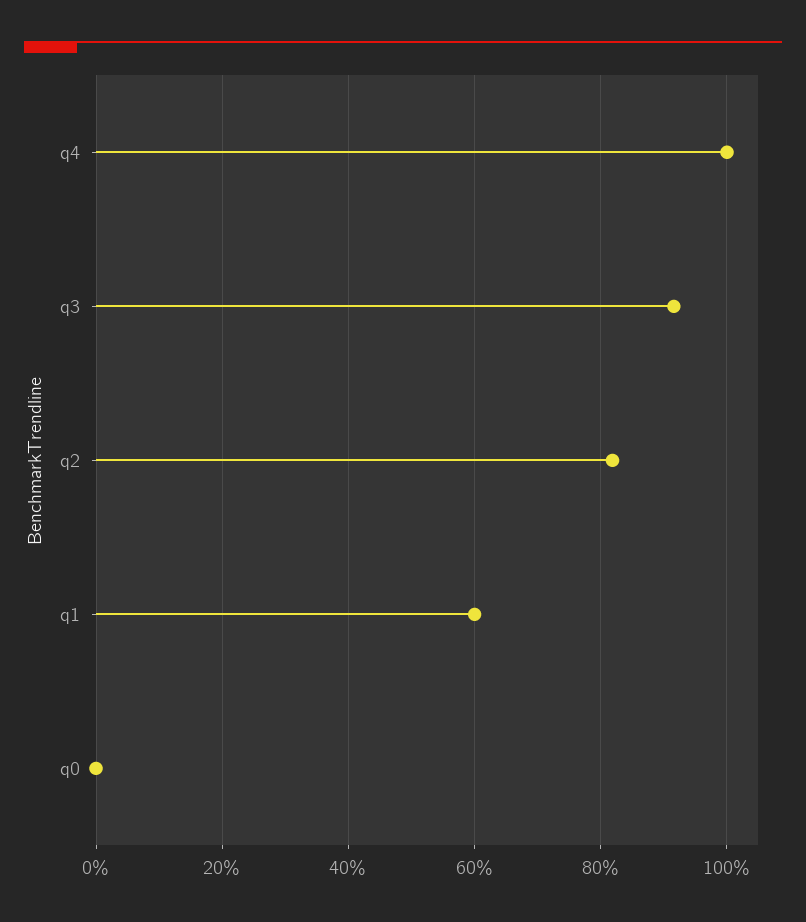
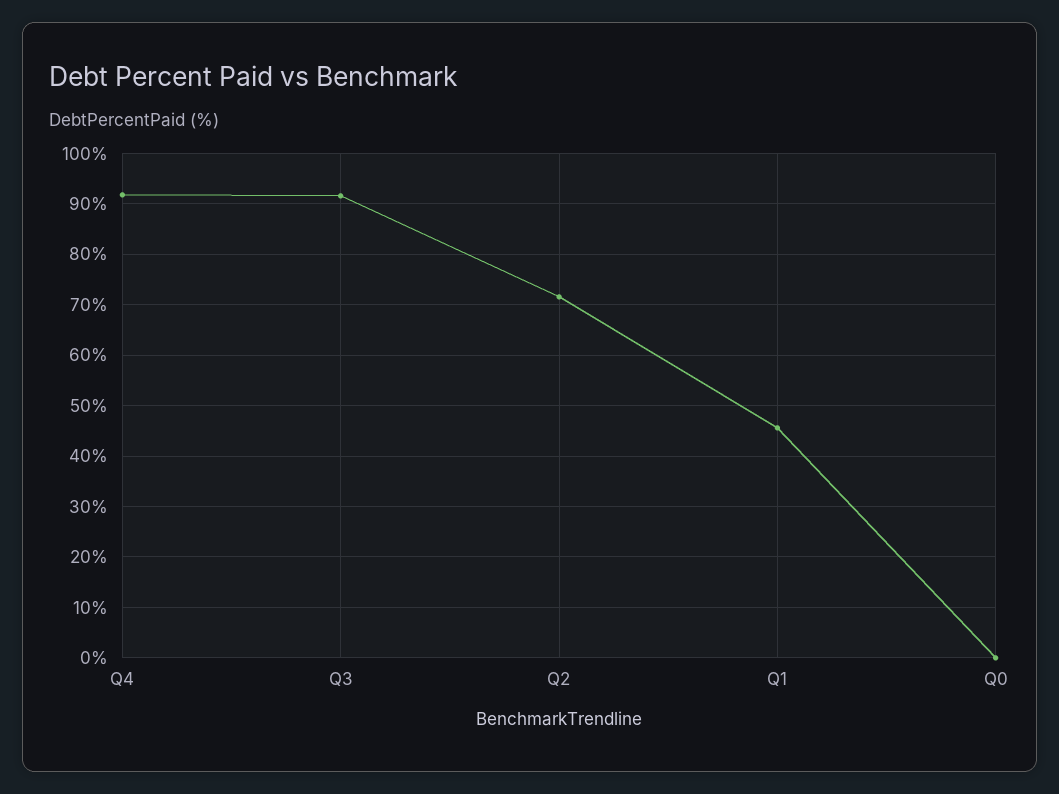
q4: 100 -> 92
q2: 82 -> 72
q1: 60 -> 46

